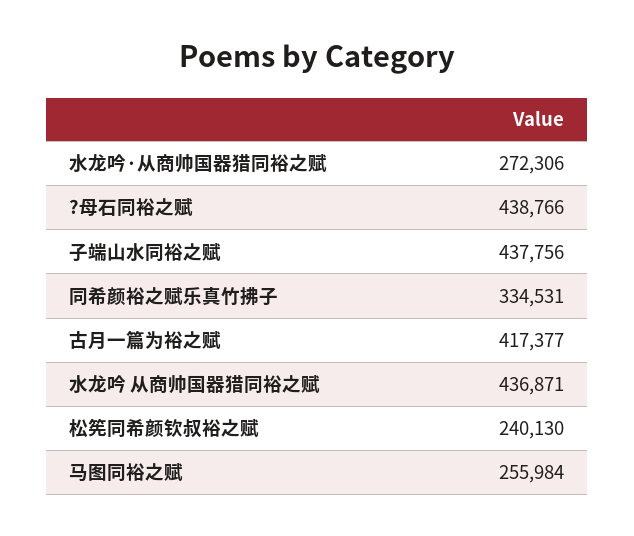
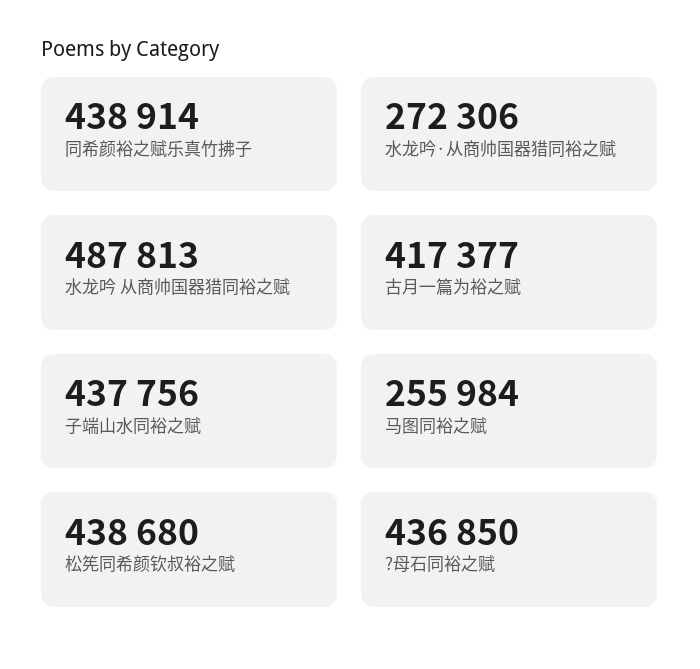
?母石同裕之赋: 438766 -> 436850
同希颜裕之赋乐真竹拂子: 334531 -> 438914
水龙吟 从商帅国器猎同裕之赋: 436871 -> 487813
松筅同希颜钦叔裕之赋: 240130 -> 438680

